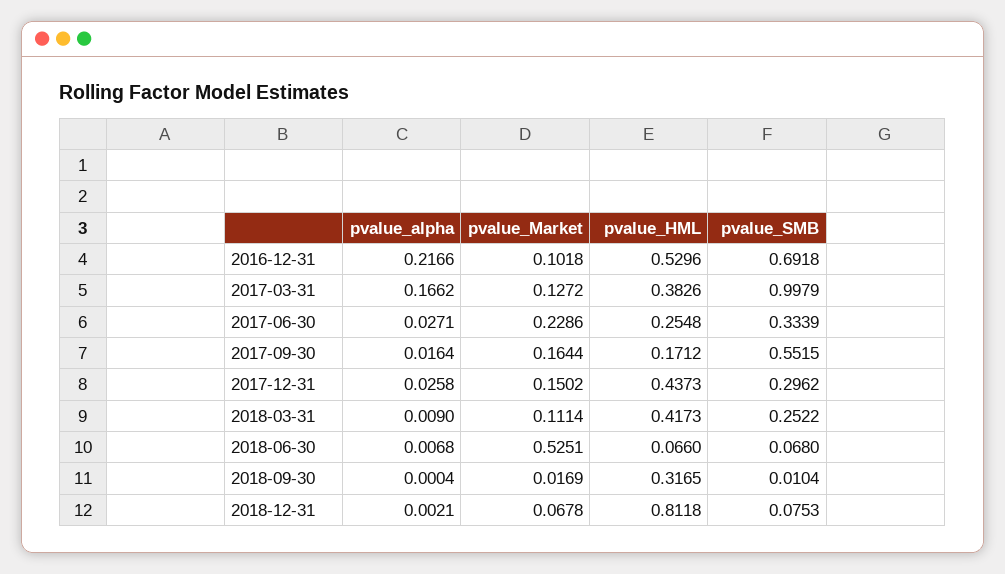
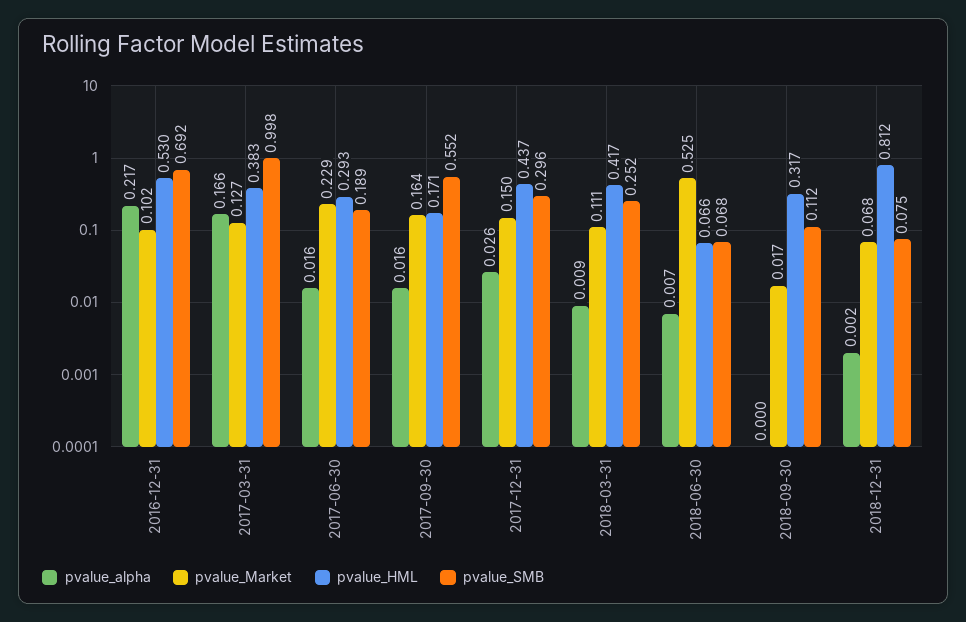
pvalue_alpha, 2017-06-30: 0.0271 -> 0.016
pvalue_HML, 2017-06-30: 0.2548 -> 0.293
pvalue_SMB, 2017-06-30: 0.3339 -> 0.189
pvalue_SMB, 2018-09-30: 0.0104 -> 0.112

